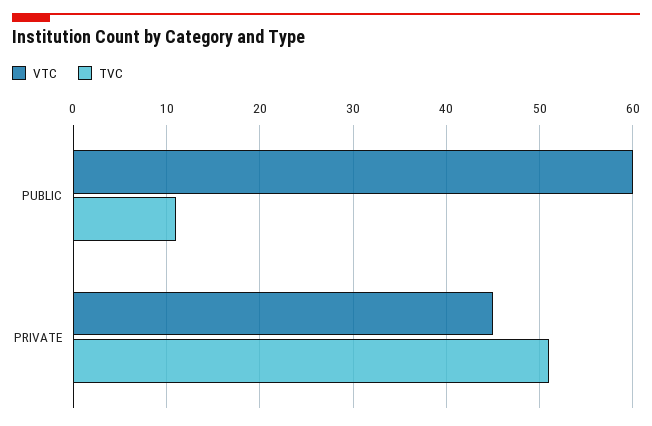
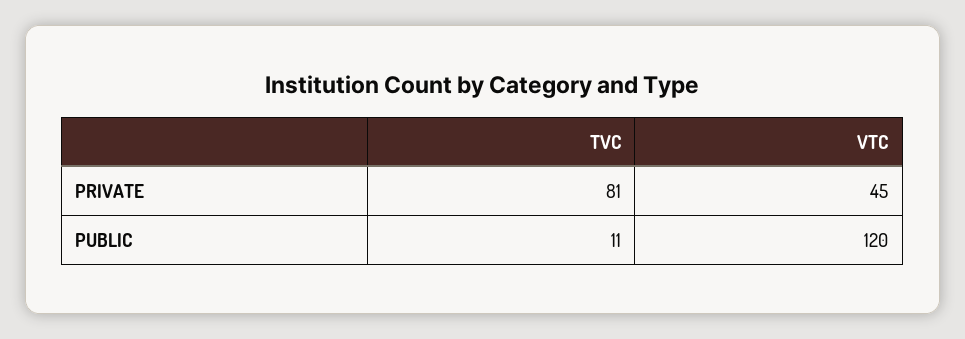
VTC, PUBLIC: 60 -> 120
TVC, PRIVATE: 51 -> 81

